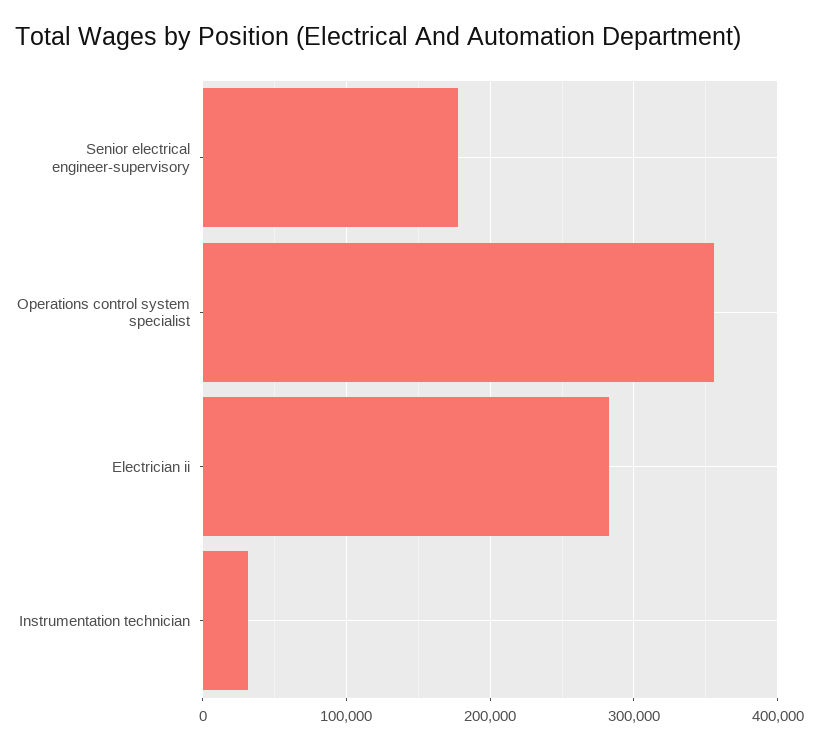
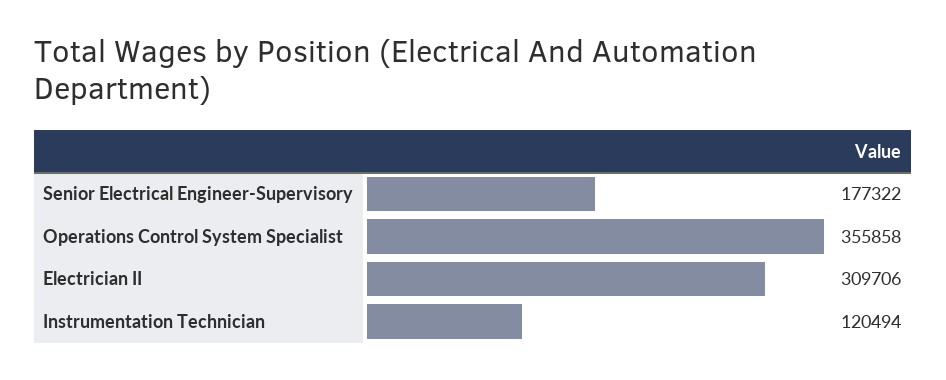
Electrician ii: 280000 -> 309706
Instrumentation technician: 30000 -> 120494

